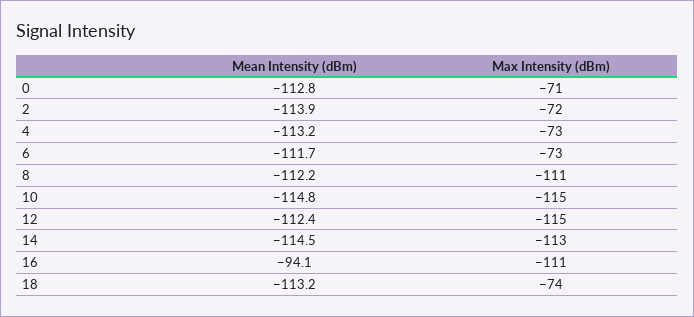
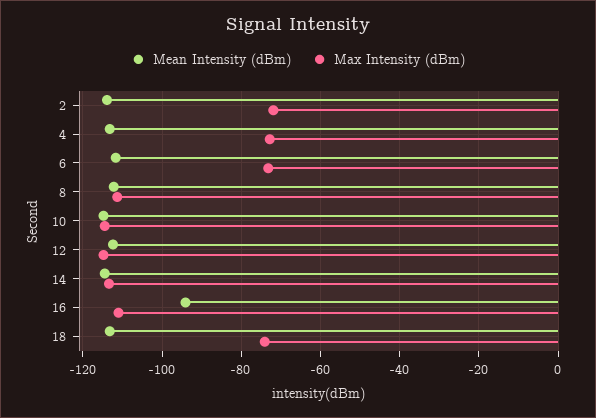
Mean Intensity (dBm), 0: -112.8 -> none
Max Intensity (dBm), 0: -71 -> none

